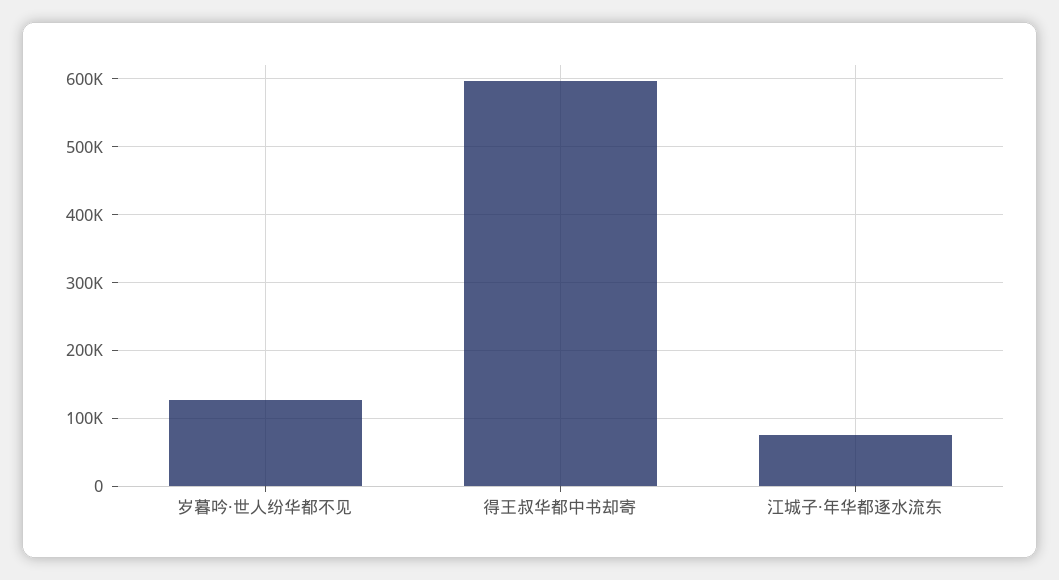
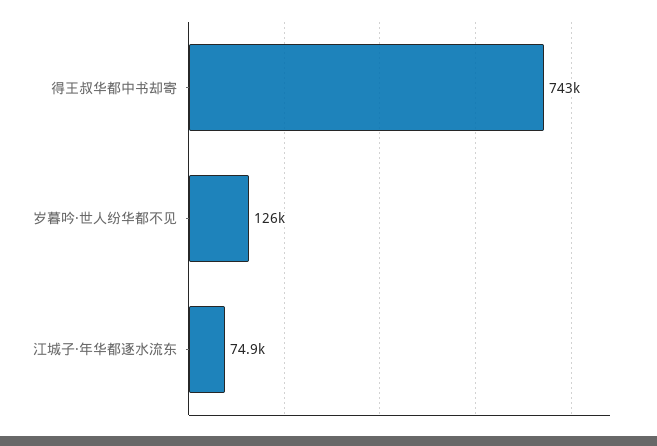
得王叔华都中书却寄: 600000 -> 743000

